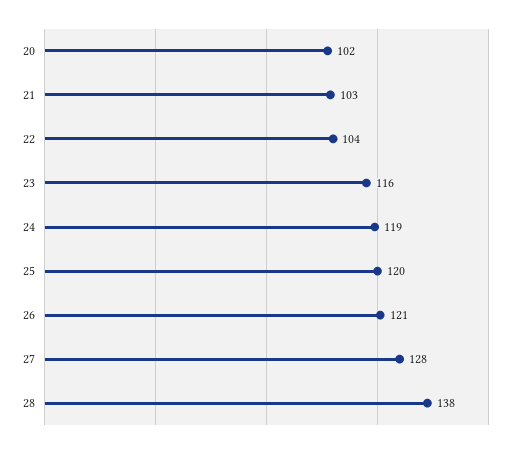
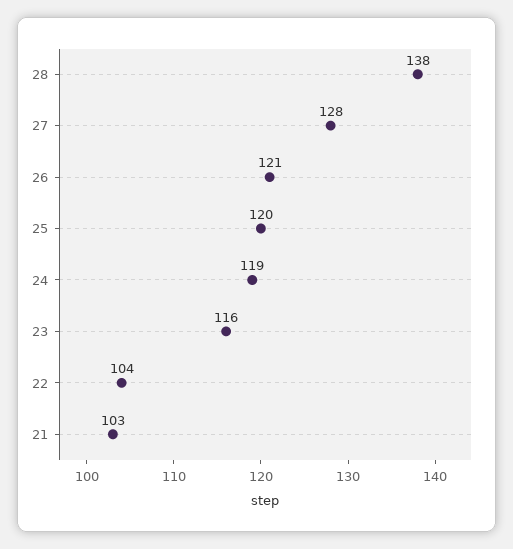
20: 102 -> none

